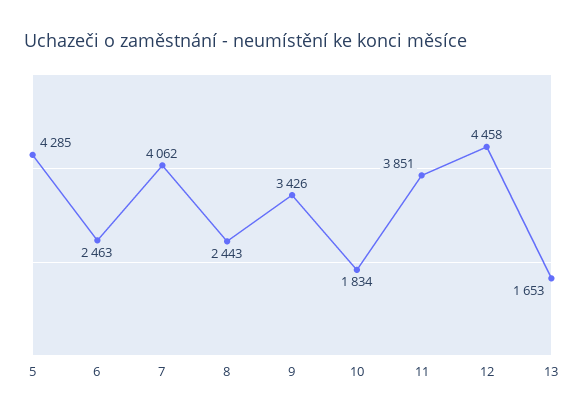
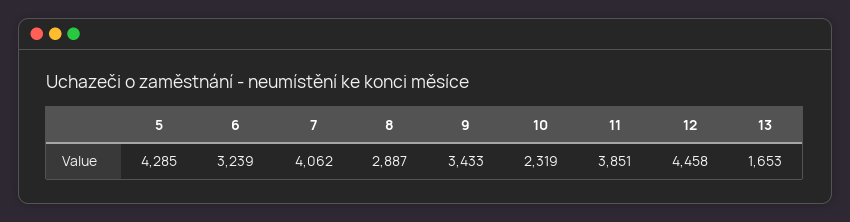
6: 2463 -> 3239
8: 2443 -> 2887
9: 3426 -> 3433
10: 1834 -> 2319

